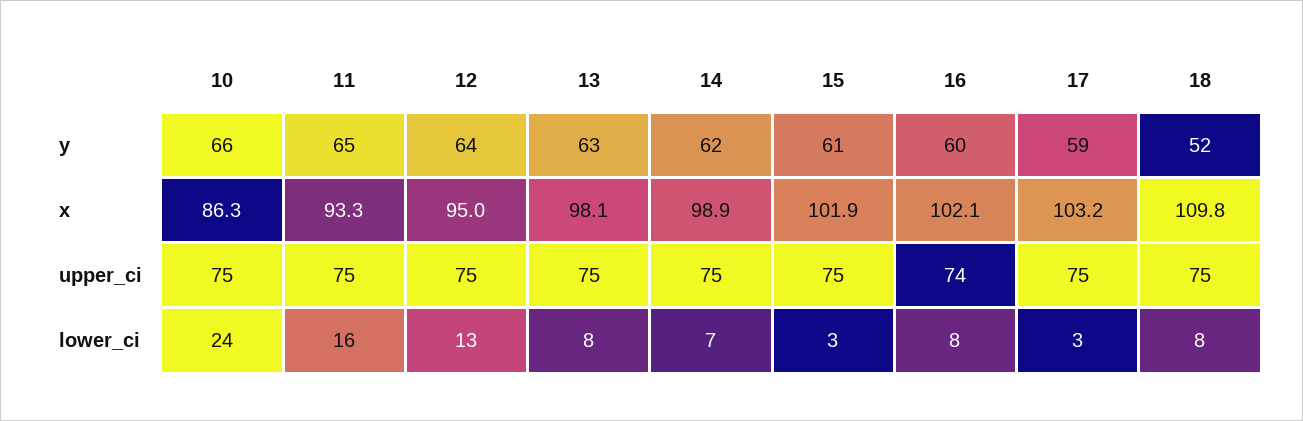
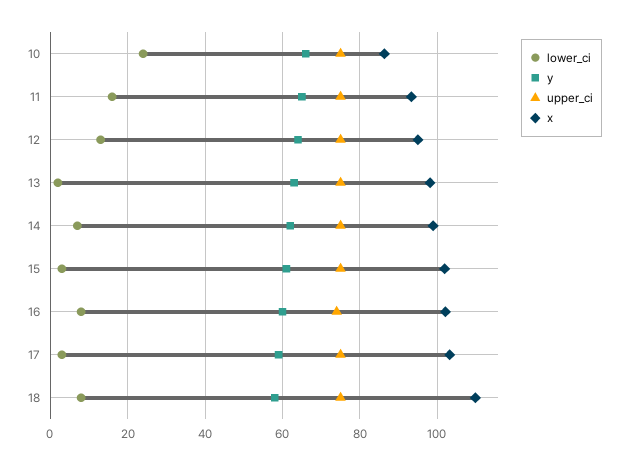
y, 18: 52 -> 58
lower_ci, 13: 8 -> 2

